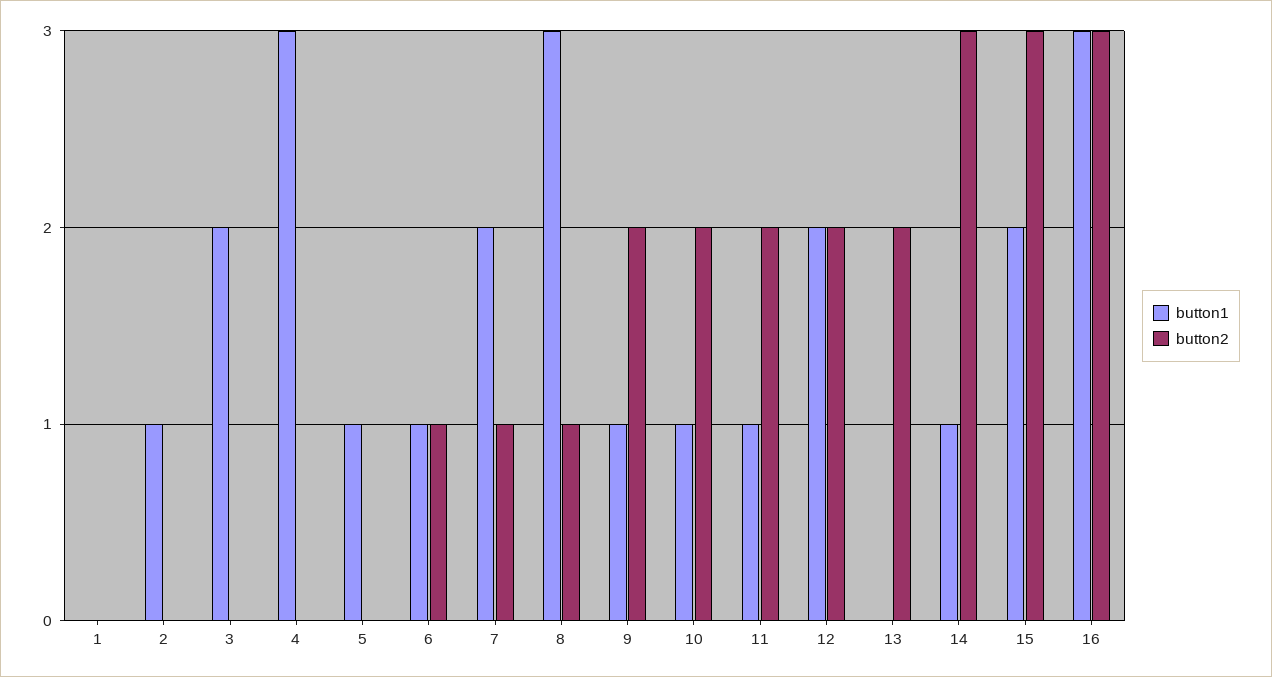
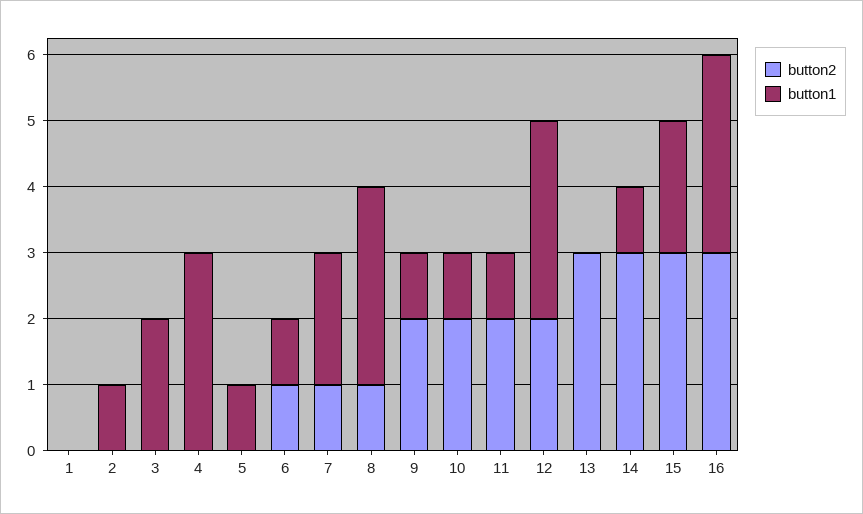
button1, 12: 2 -> 3
button2, 13: 2 -> 3

